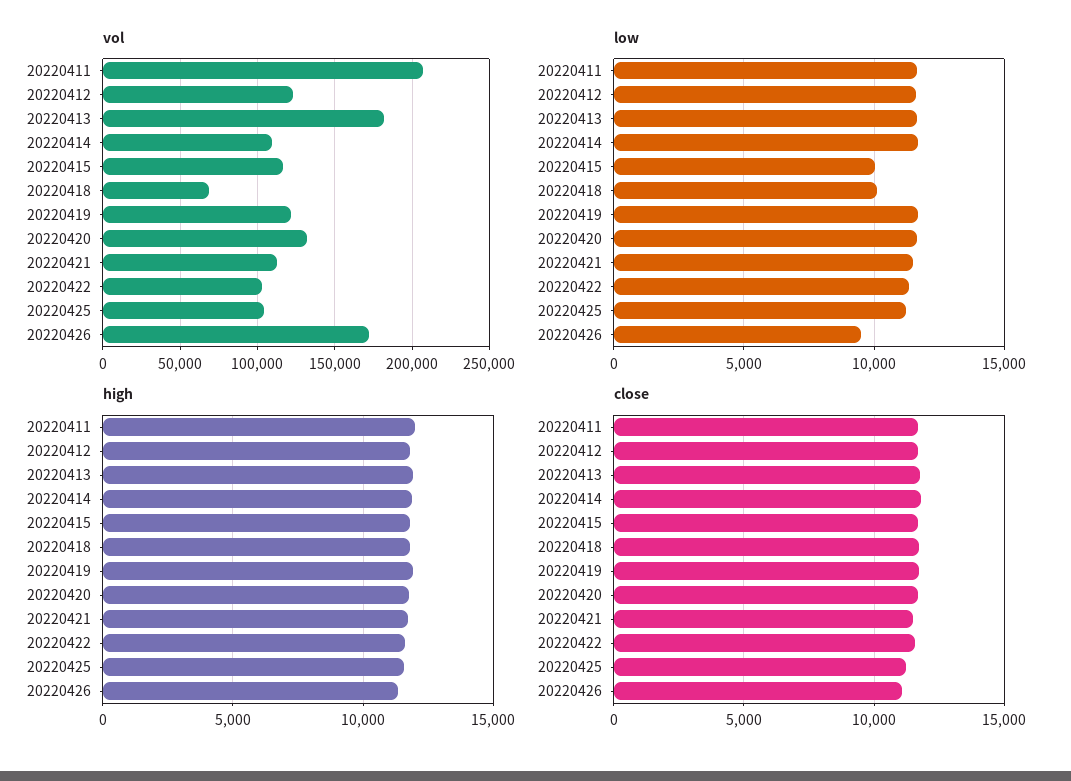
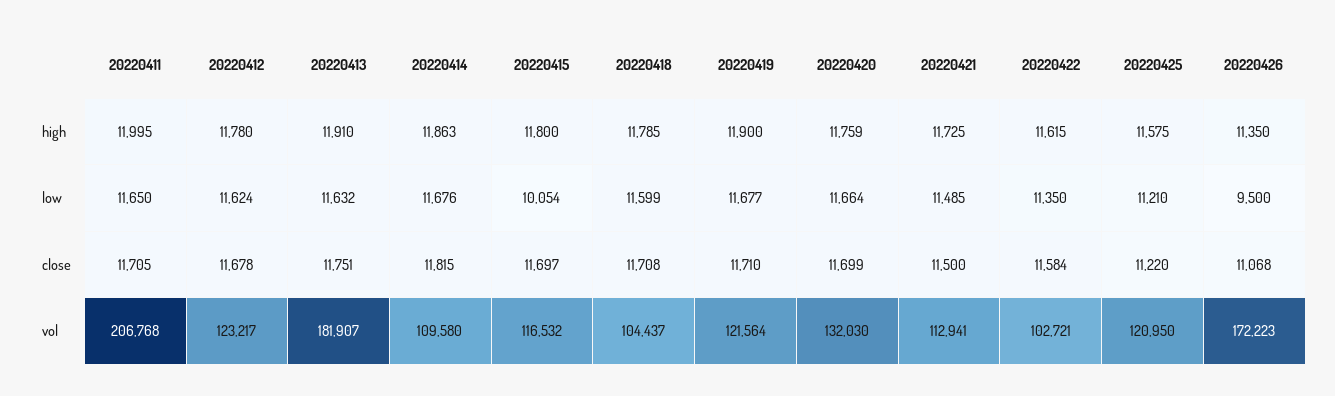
vol, 20220418: 70000 -> 104437
vol, 20220425: 105000 -> 120950
low, 20220418: 10000 -> 11599

